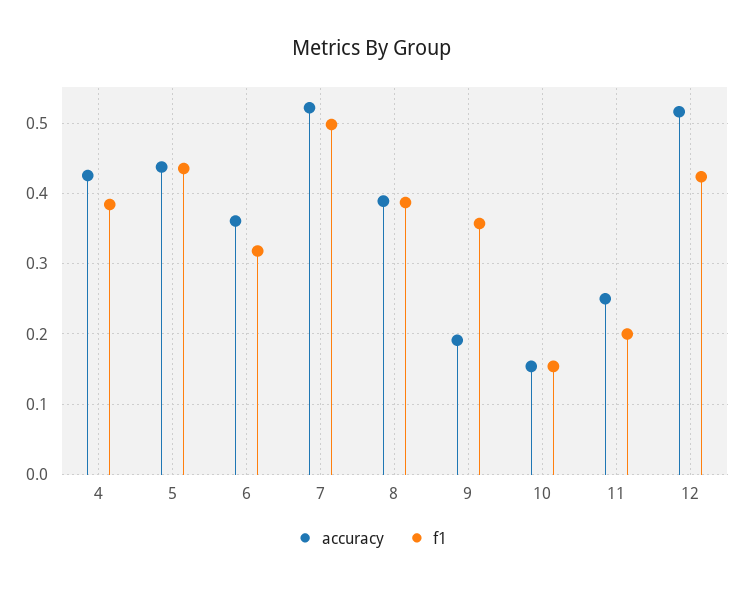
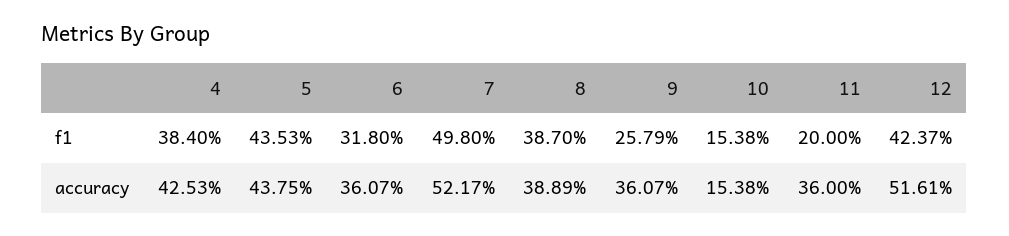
accuracy, 9: 0.19 -> 0.3607
f1, 9: 0.36 -> 0.2579
accuracy, 11: 0.25 -> 0.36

